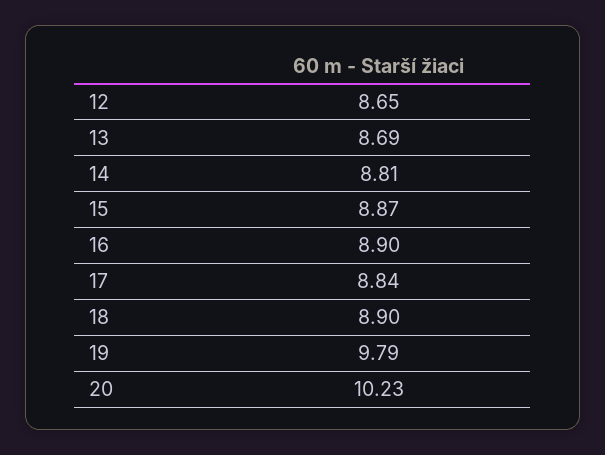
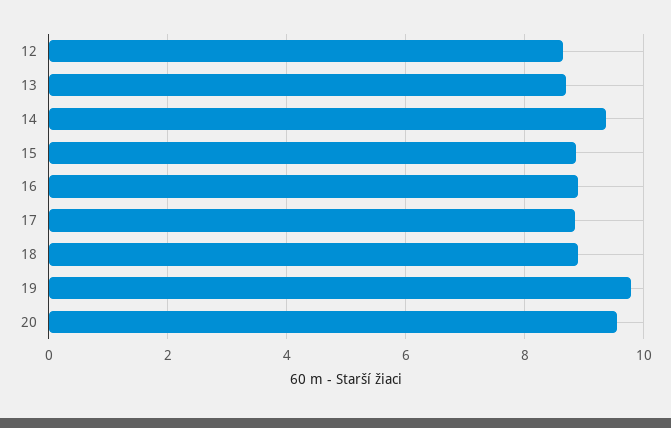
14: 8.81 -> 9.4
20: 10.23 -> 9.6

